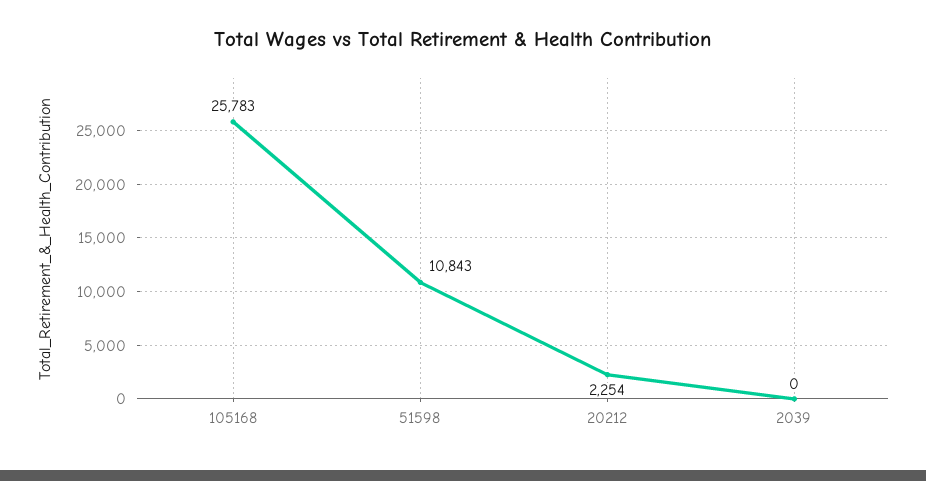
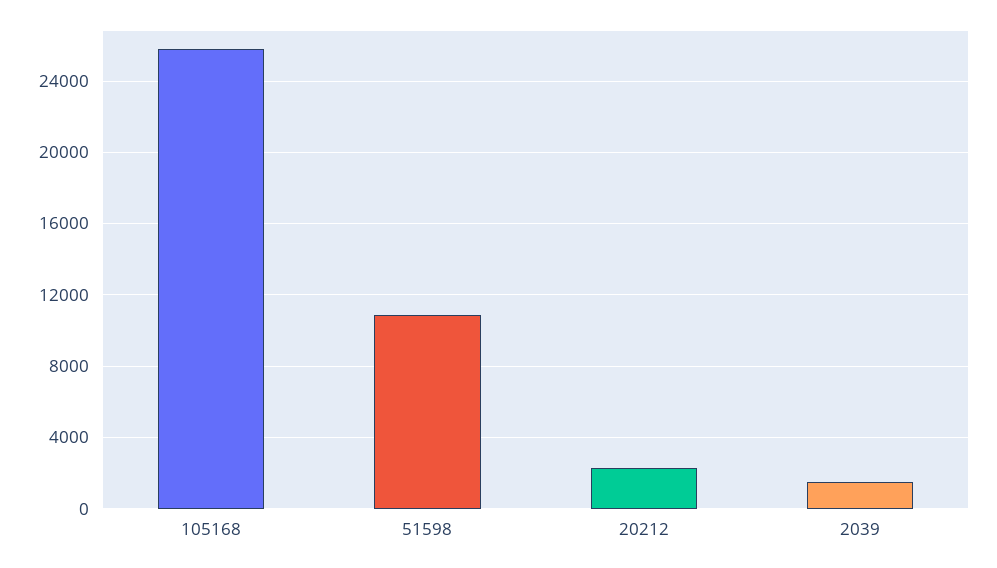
2039: 0 -> 1500

